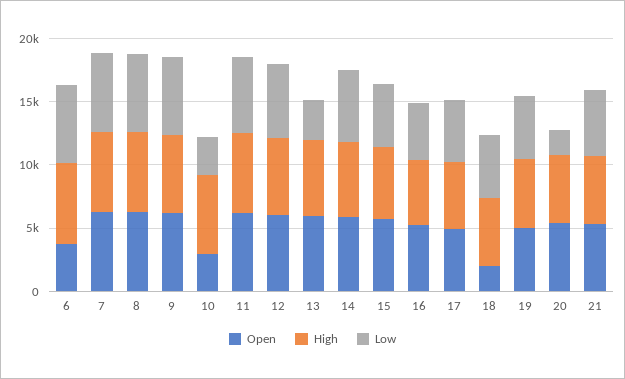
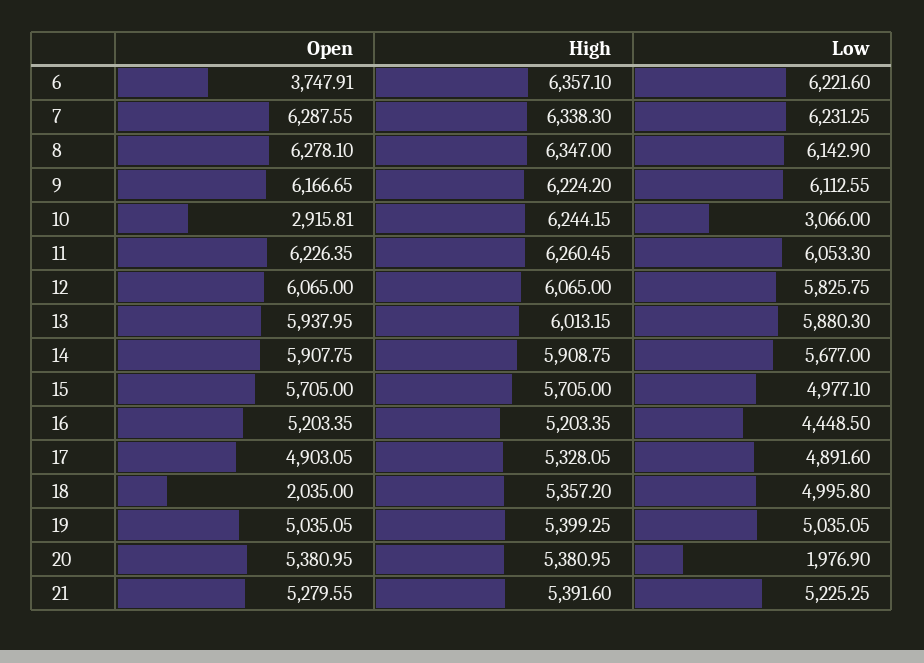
Low, 13: 3000 -> 5880.3

